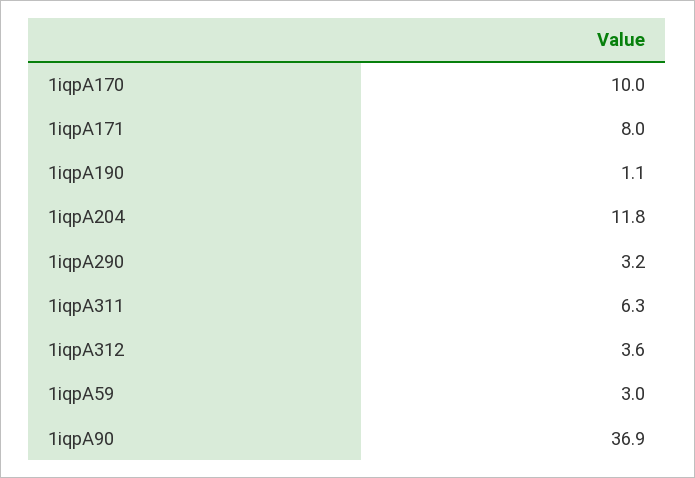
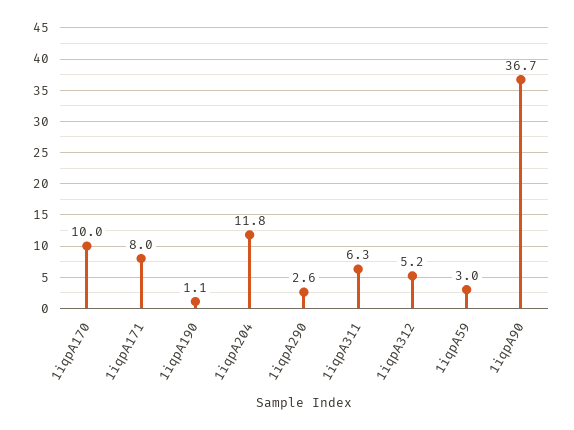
1iqpA290: 3.2 -> 2.6
1iqpA312: 3.6 -> 5.2
1iqpA90: 36.9 -> 36.7

